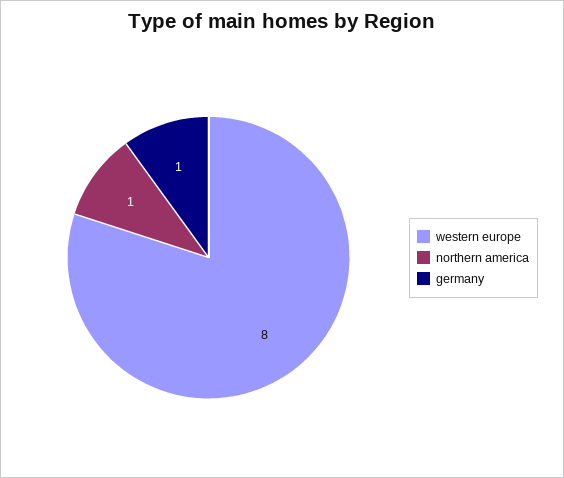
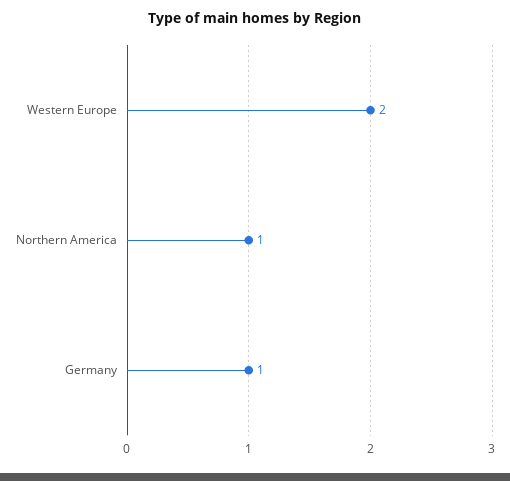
western europe: 8 -> 2

